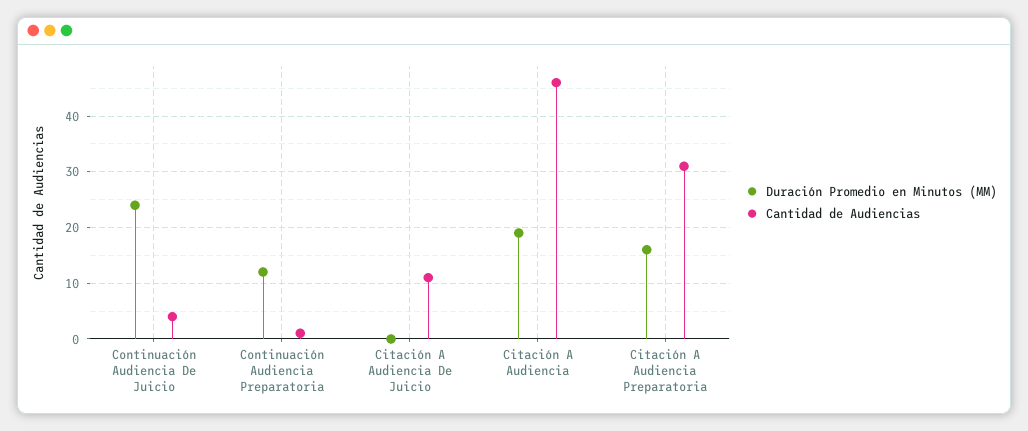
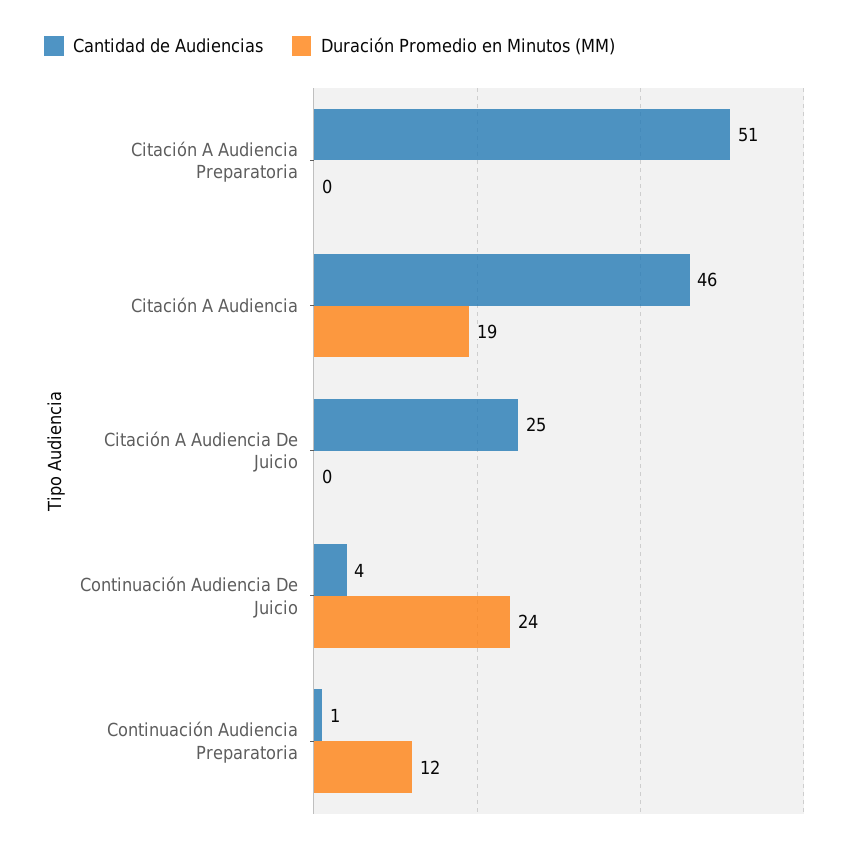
Cantidad de Audiencias, Citación A Audiencia De Juicio: 10 -> 25
Duración Promedio en Minutos (MM), Citación A Audiencia Preparatoria: 15 -> 0
Cantidad de Audiencias, Citación A Audiencia Preparatoria: 30 -> 51

